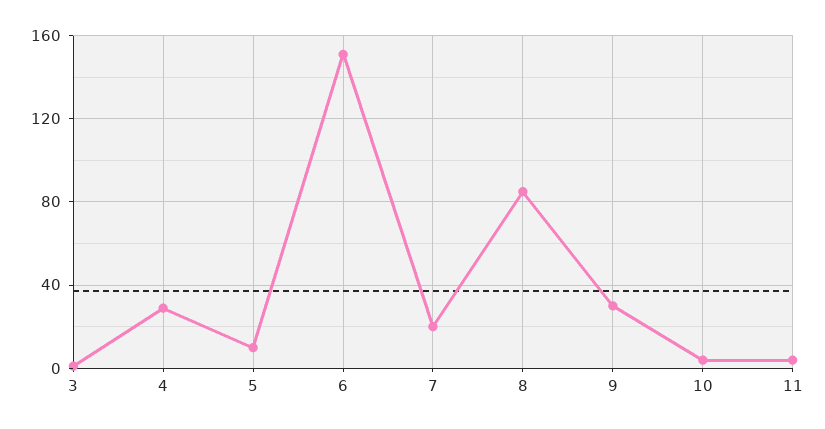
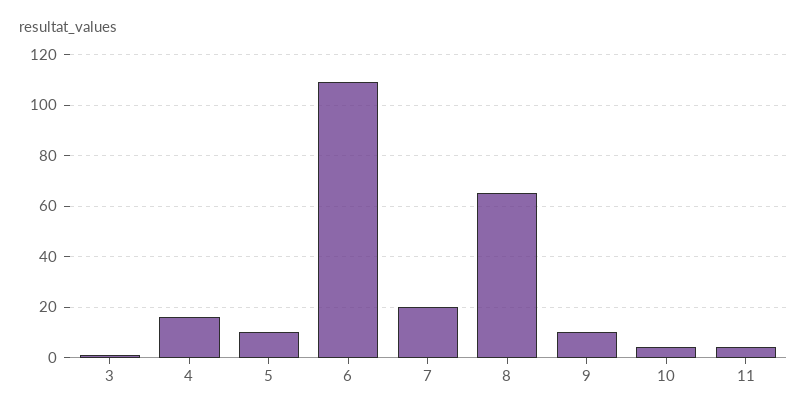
4: 30 -> 15
6: 150 -> 110
8: 85 -> 65
9: 30 -> 10

